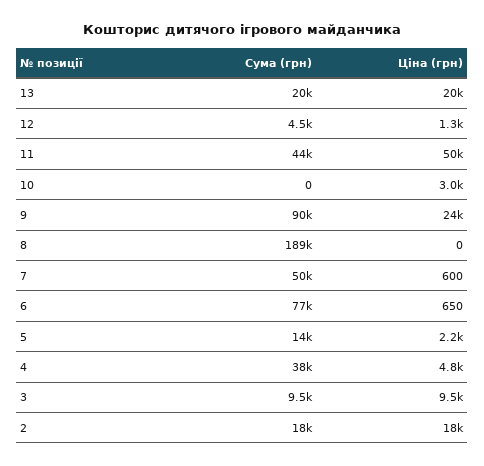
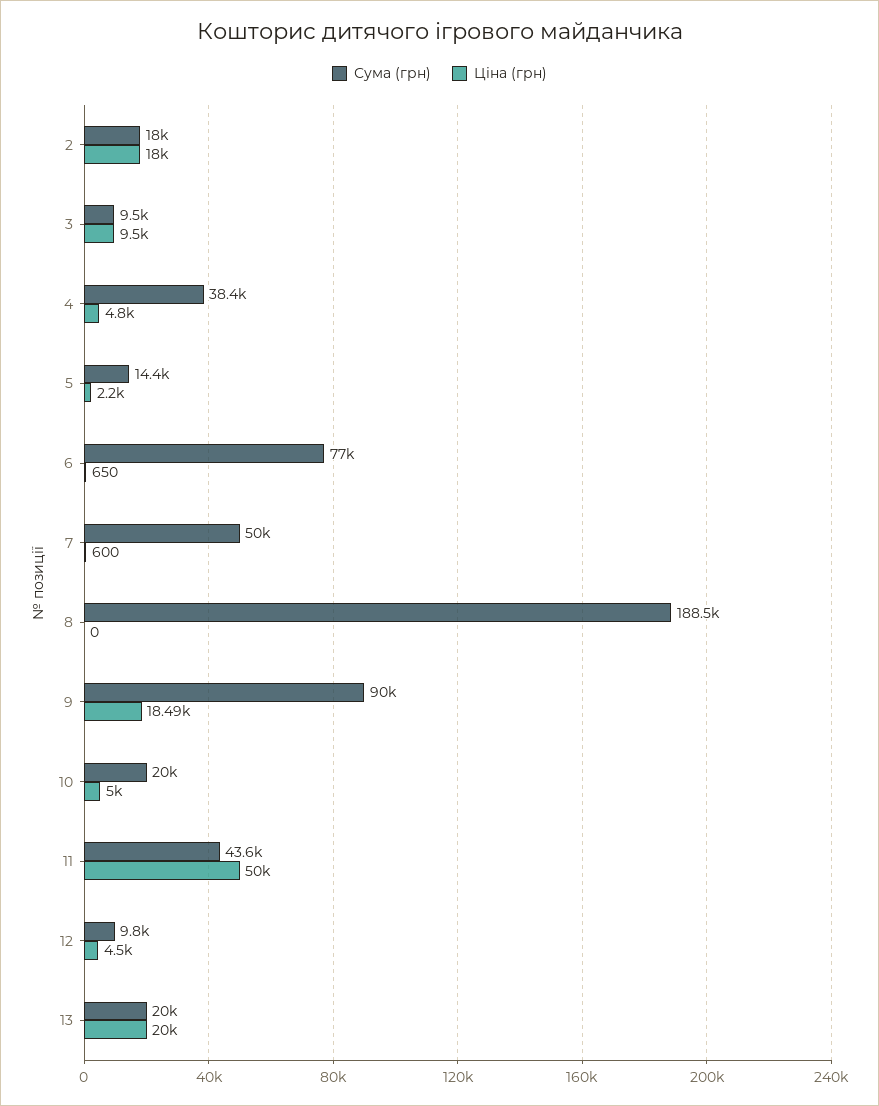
Сума (грн), 12: 4500 -> 9800
Ціна (грн), 12: 1300 -> 4500
Сума (грн), 10: 0 -> 20000
Ціна (грн), 10: 3000 -> 5000
Ціна (грн), 9: 24000 -> 18490

